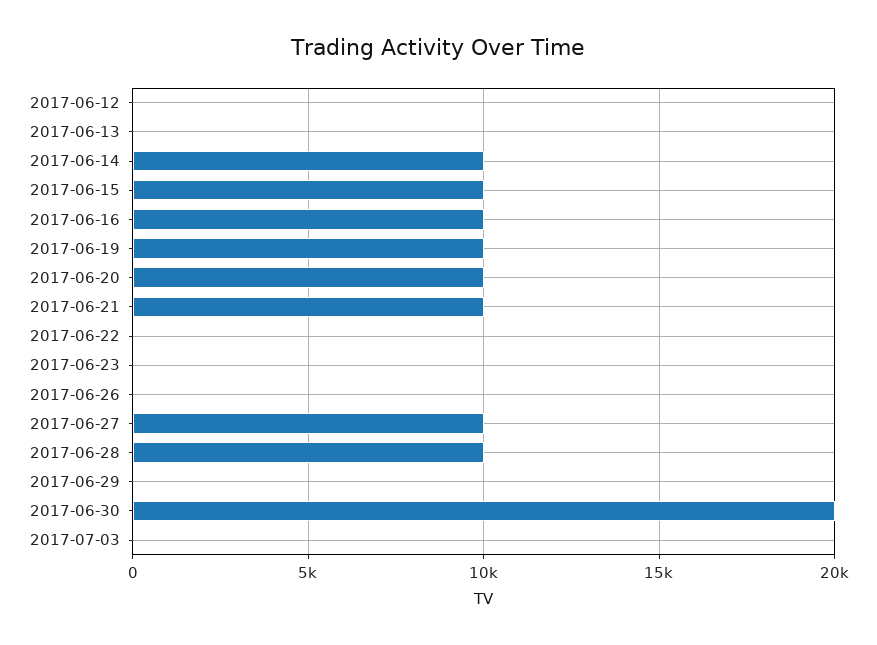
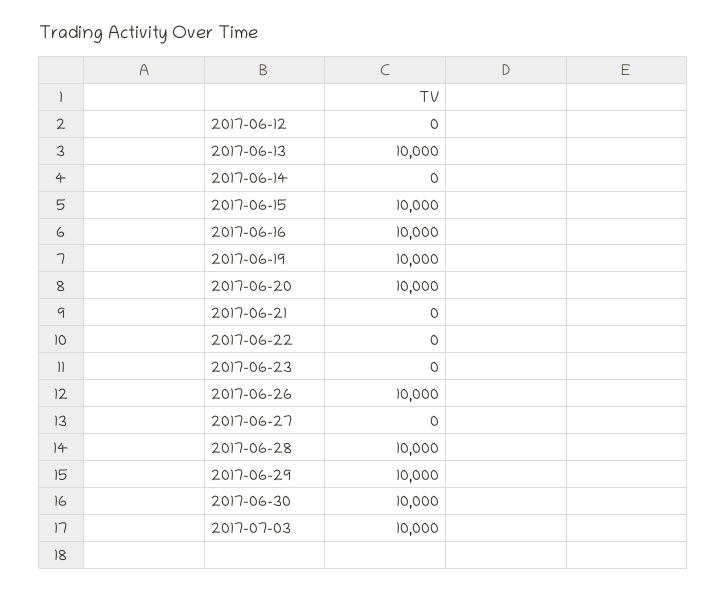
2017-06-13: 0 -> 10000
2017-06-14: 10000 -> 0
2017-06-21: 10000 -> 0
2017-06-26: 0 -> 10000
2017-06-27: 10000 -> 0
2017-06-29: 0 -> 10000
2017-06-30: 20000 -> 10000
2017-07-03: 0 -> 10000

